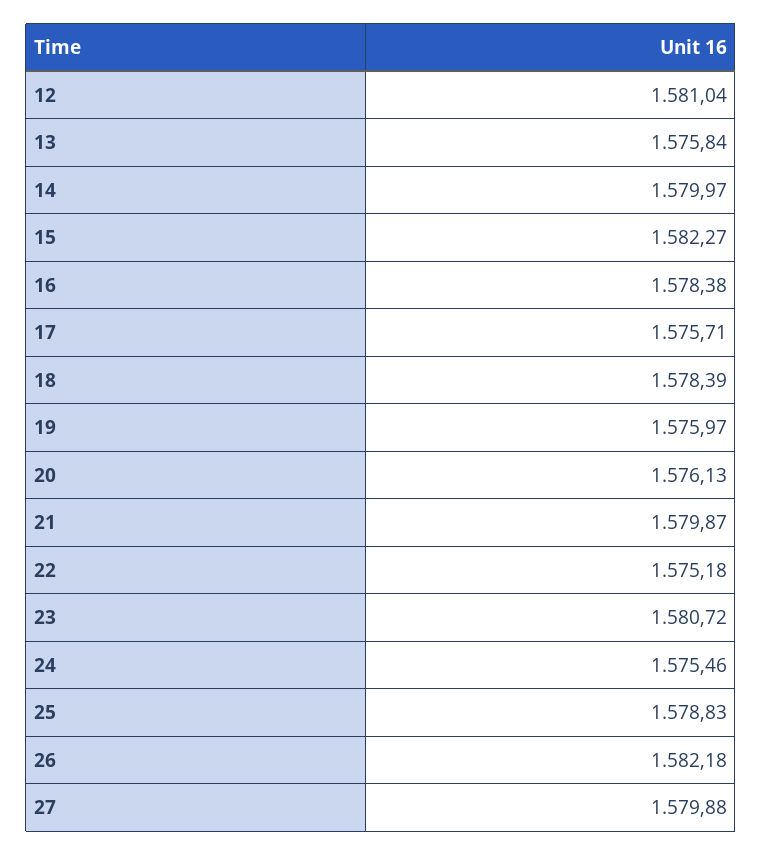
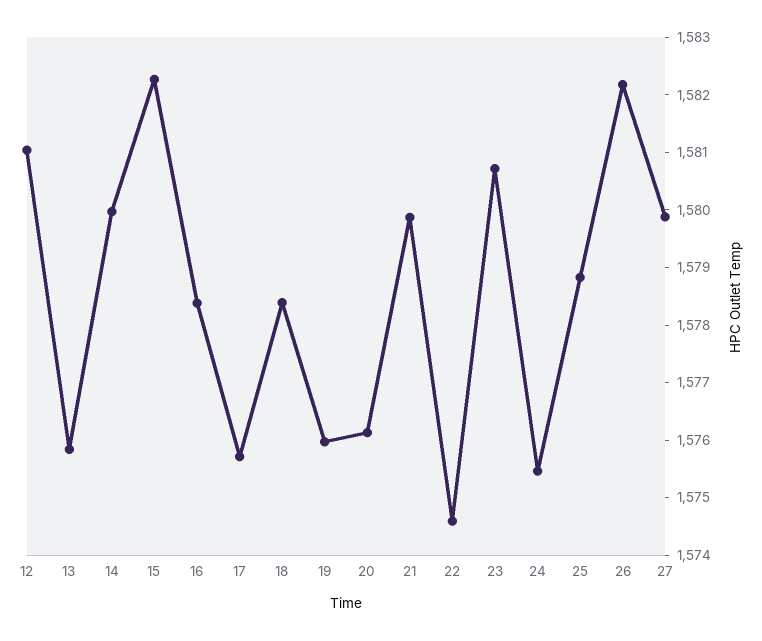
22: 1575.18 -> 1574.6

